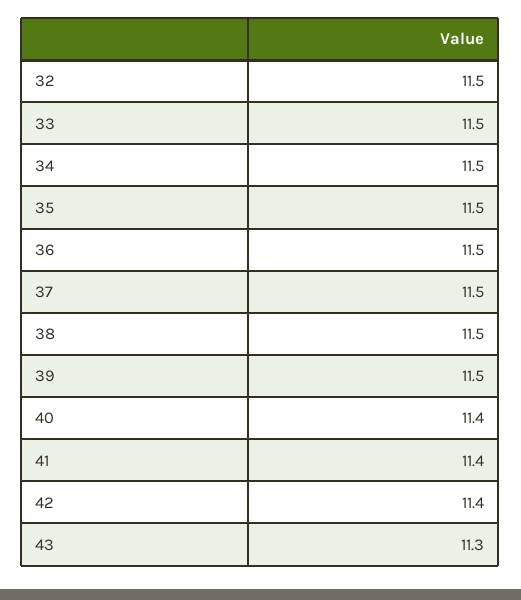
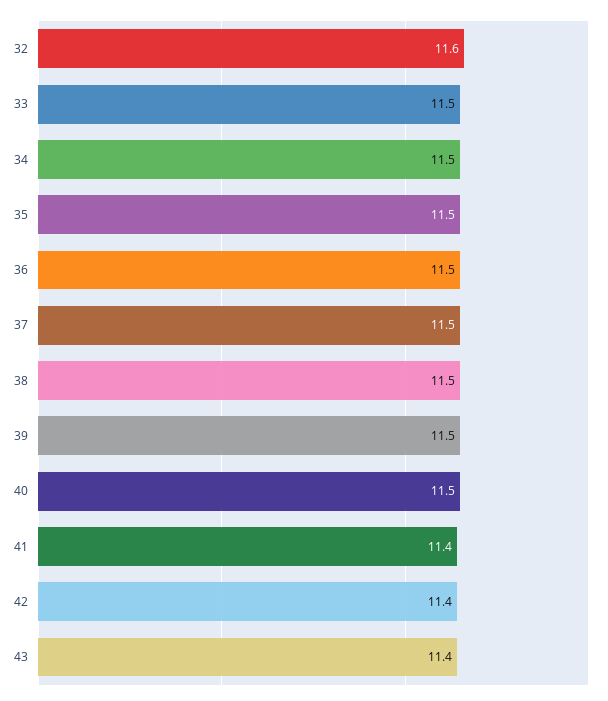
32: 11.5 -> 11.6
40: 11.4 -> 11.5
43: 11.3 -> 11.4

